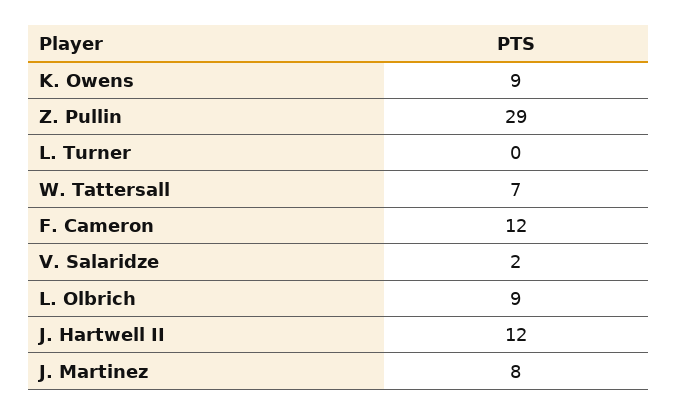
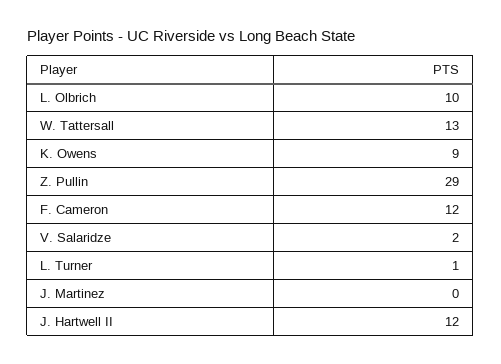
L. Turner: 0 -> 1
W. Tattersall: 7 -> 13
L. Olbrich: 9 -> 10
J. Martinez: 8 -> 0

